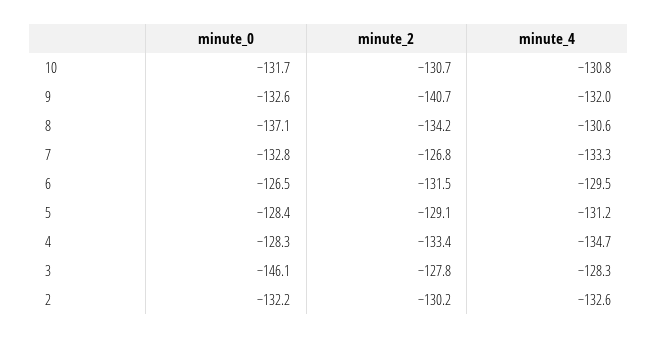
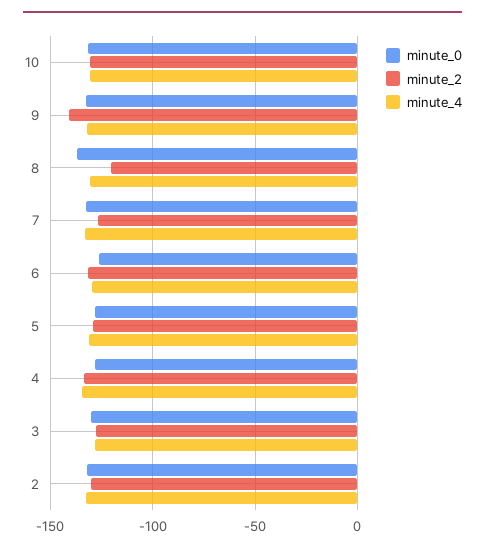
minute_2, 8: -134.2 -> -120
minute_0, 3: -146.1 -> -130

